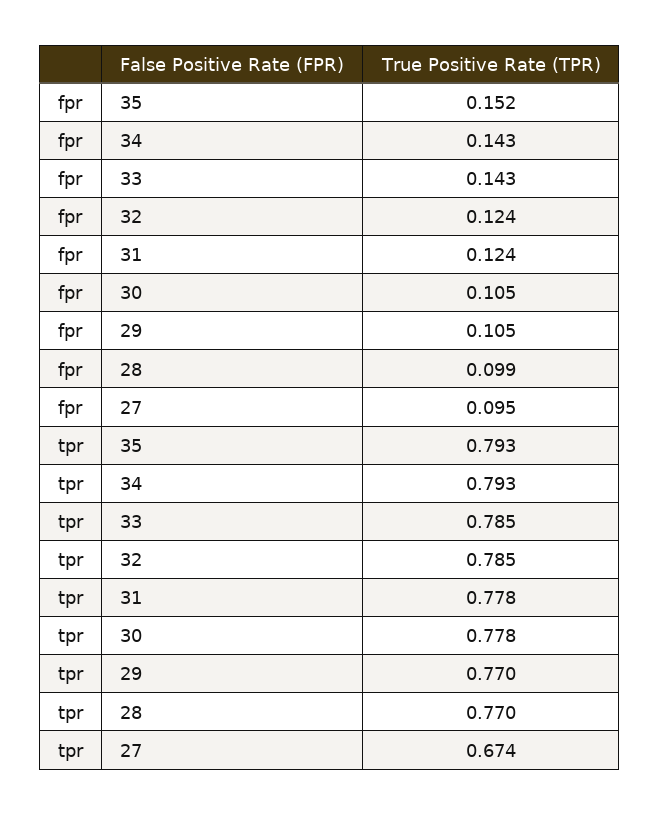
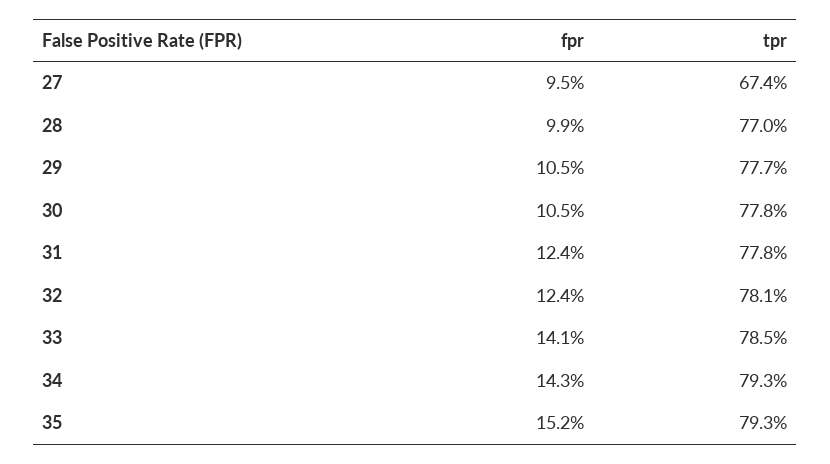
fpr, 33: 0.143 -> 0.141
tpr, 32: 0.785 -> 0.781
tpr, 29: 0.77 -> 0.777

